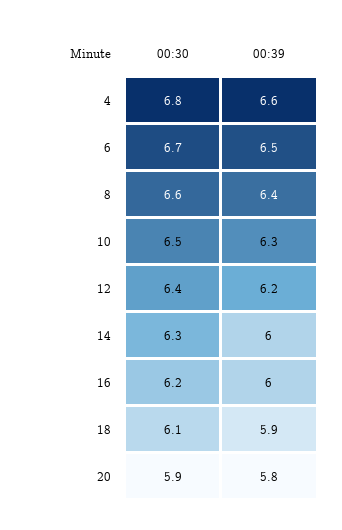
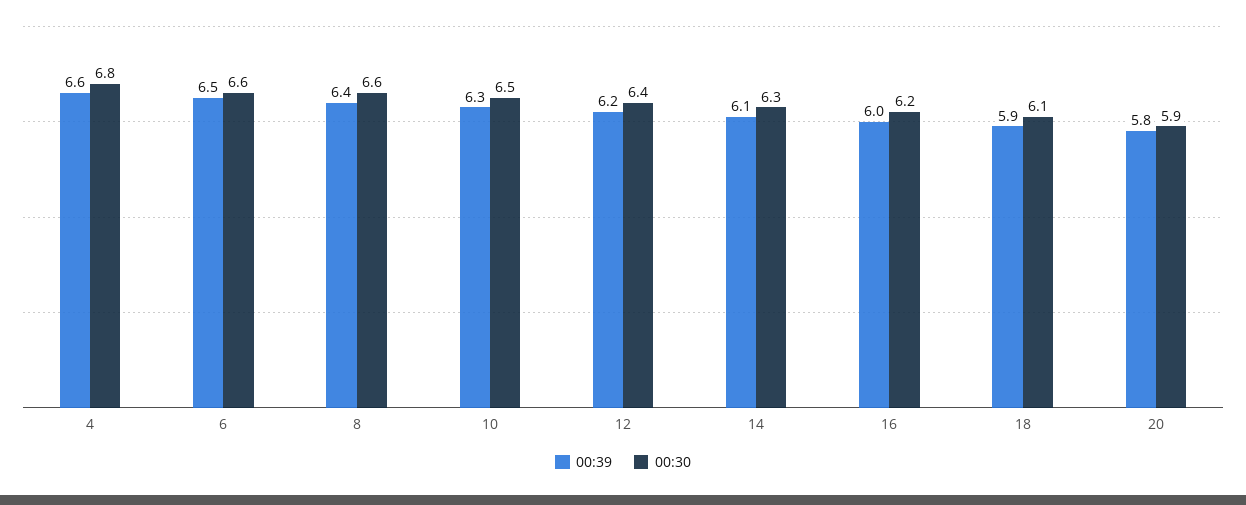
00:30, 6: 6.7 -> 6.6
00:39, 14: 6 -> 6.1

